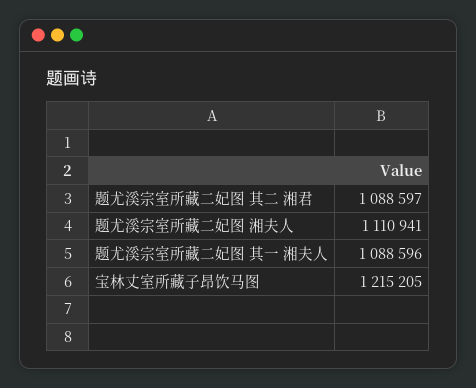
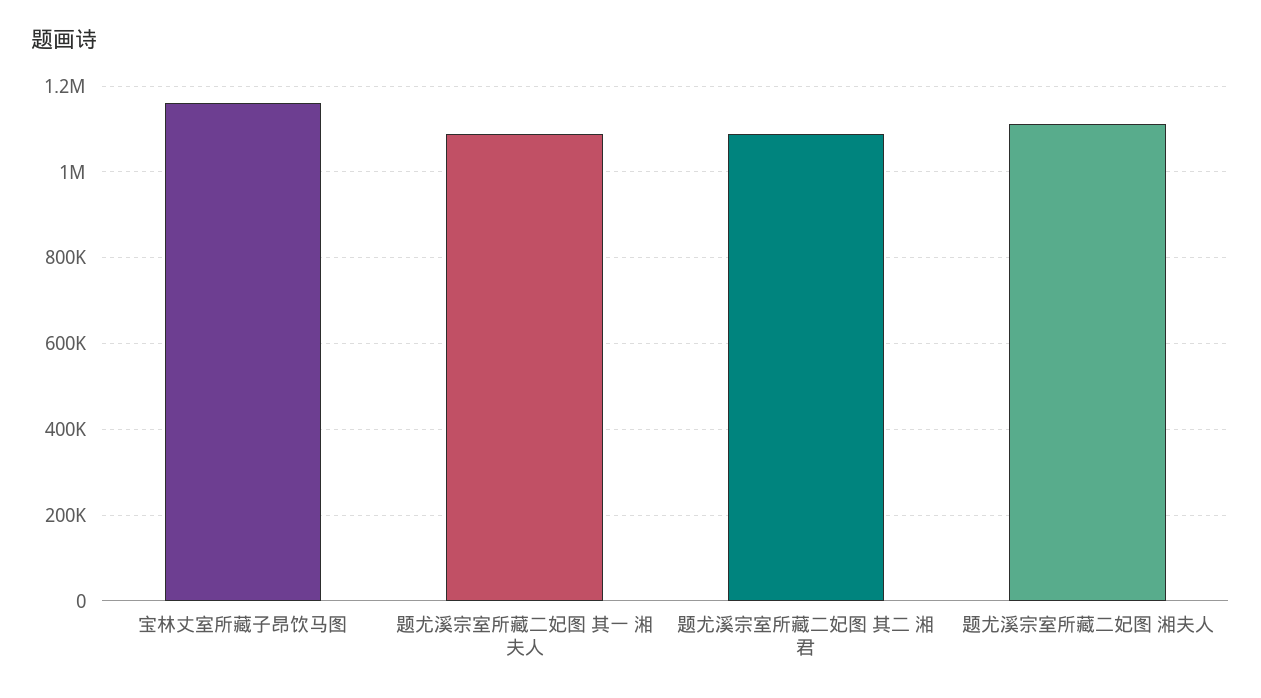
宝林丈室所藏子昂饮马图: 1215205 -> 1160000

